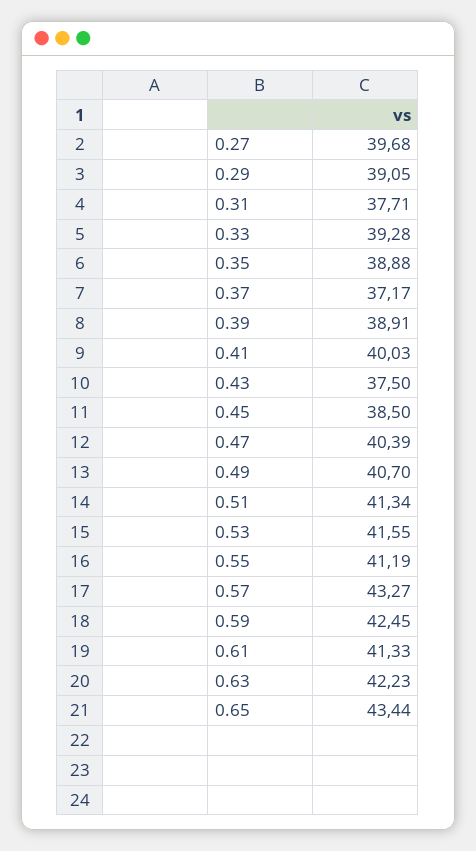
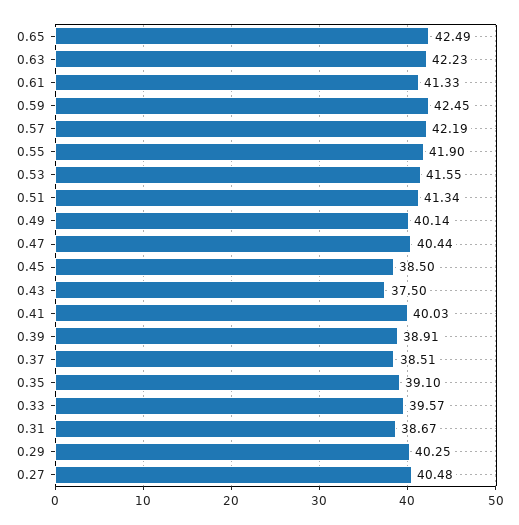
0.27: 39.68 -> 40.48
0.29: 39.05 -> 40.25
0.31: 37.71 -> 38.67
0.33: 39.28 -> 39.57
0.35: 38.88 -> 39.1
0.37: 37.17 -> 38.51
0.47: 40.39 -> 40.44
0.49: 40.7 -> 40.14
0.55: 41.19 -> 41.9
0.57: 43.27 -> 42.19
0.65: 43.44 -> 42.49

